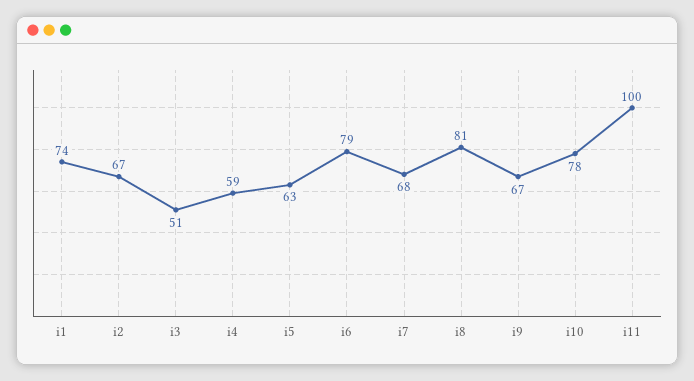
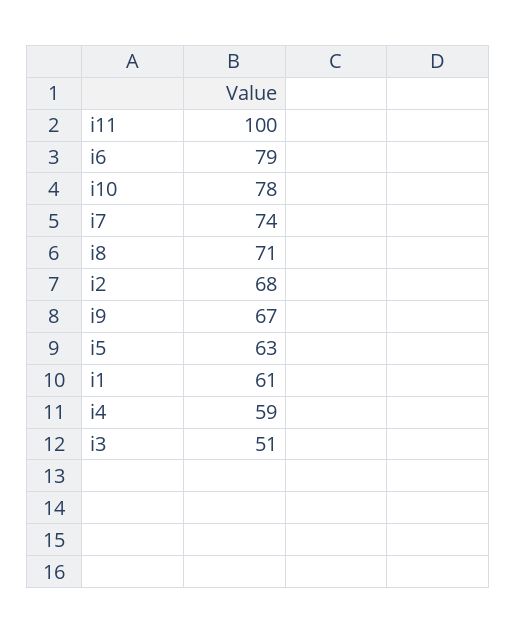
i1: 74 -> 61
i2: 67 -> 68
i7: 68 -> 74
i8: 81 -> 71

